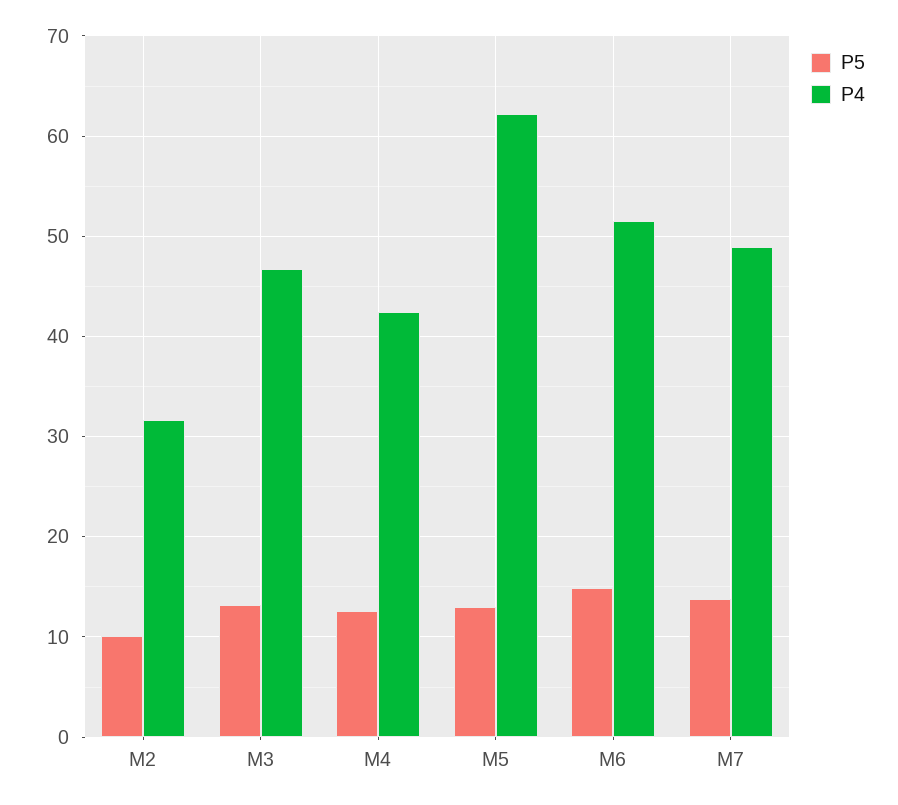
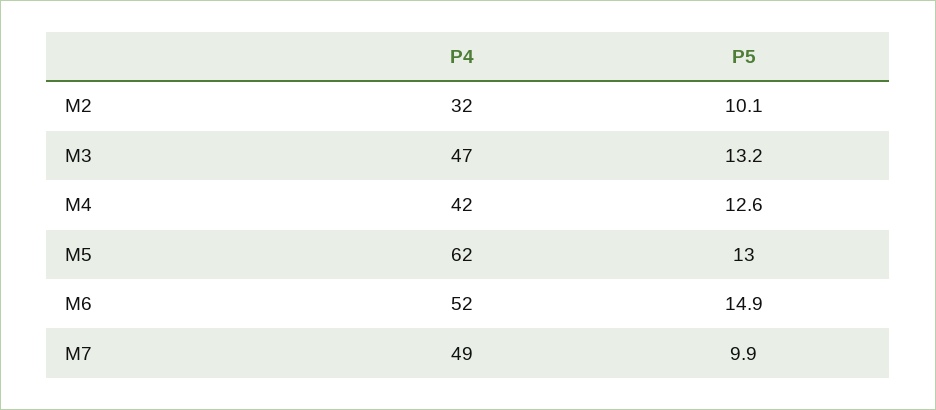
P5, M7: 14 -> 9.9

